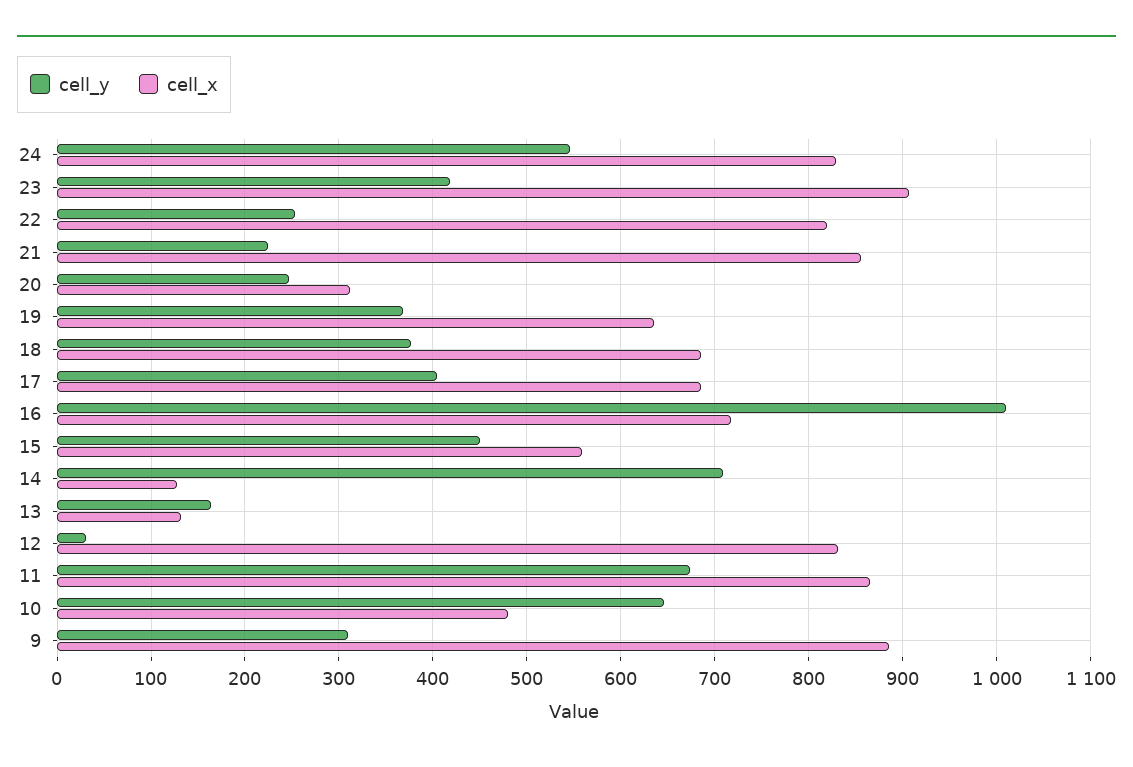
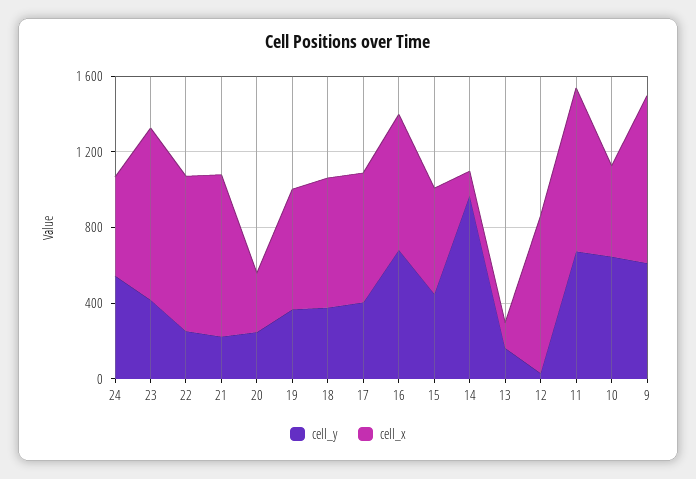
cell_x, 24: 830 -> 500
cell_y, 16: 1010 -> 700
cell_y, 14: 710 -> 1000
cell_y, 9: 310 -> 600

